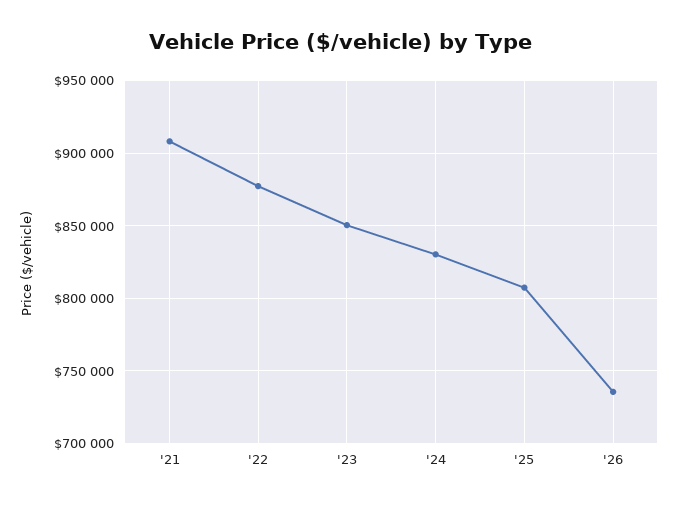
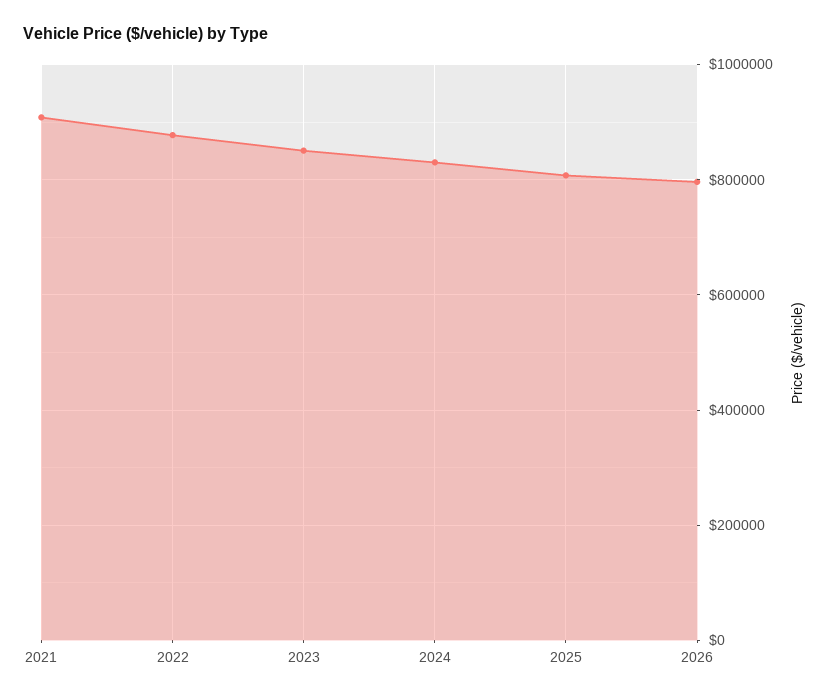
'26: 735000 -> 800000

